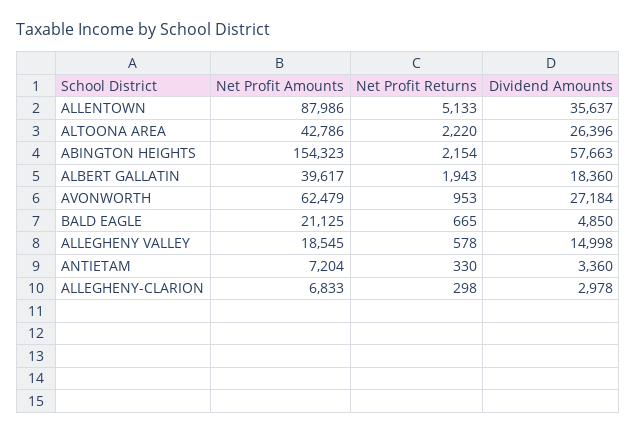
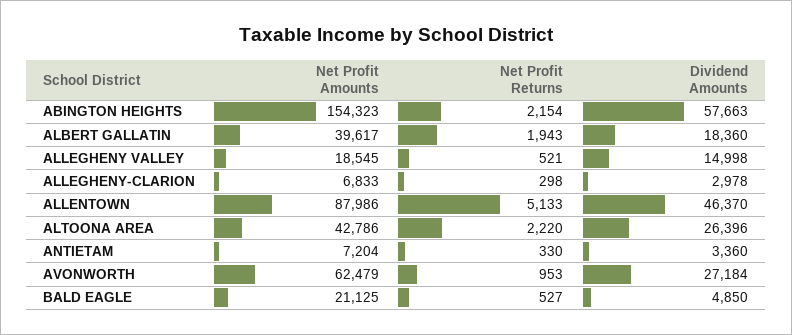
Dividend Amounts, ALLENTOWN: 35637 -> 46370
Net Profit Returns, BALD EAGLE: 665 -> 527
Net Profit Returns, ALLEGHENY VALLEY: 578 -> 521

